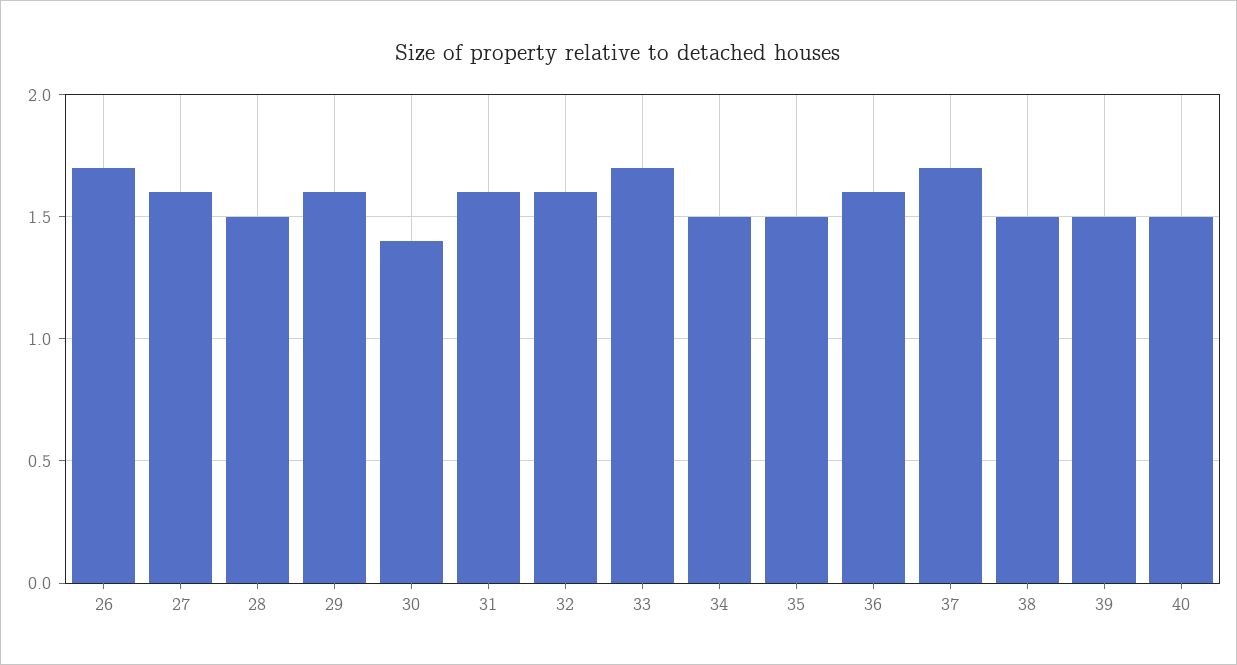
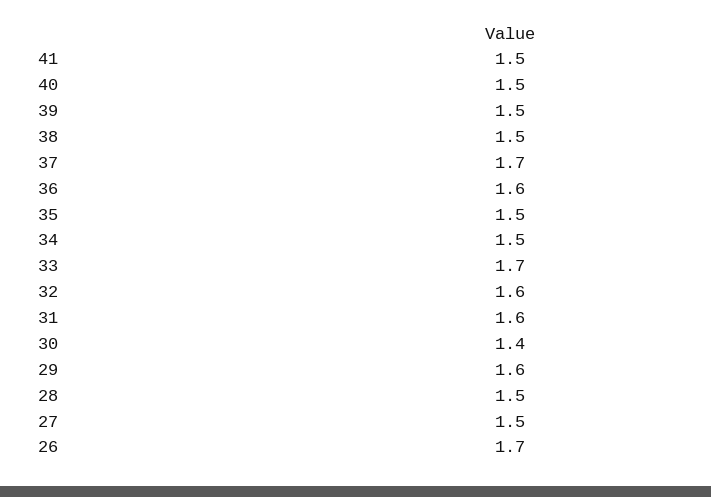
27: 1.6 -> 1.5
41: none -> 1.5

